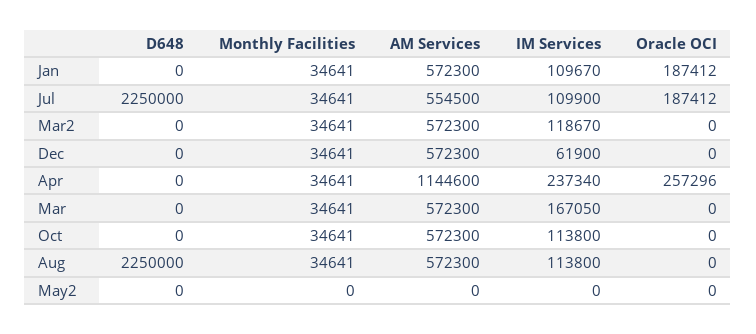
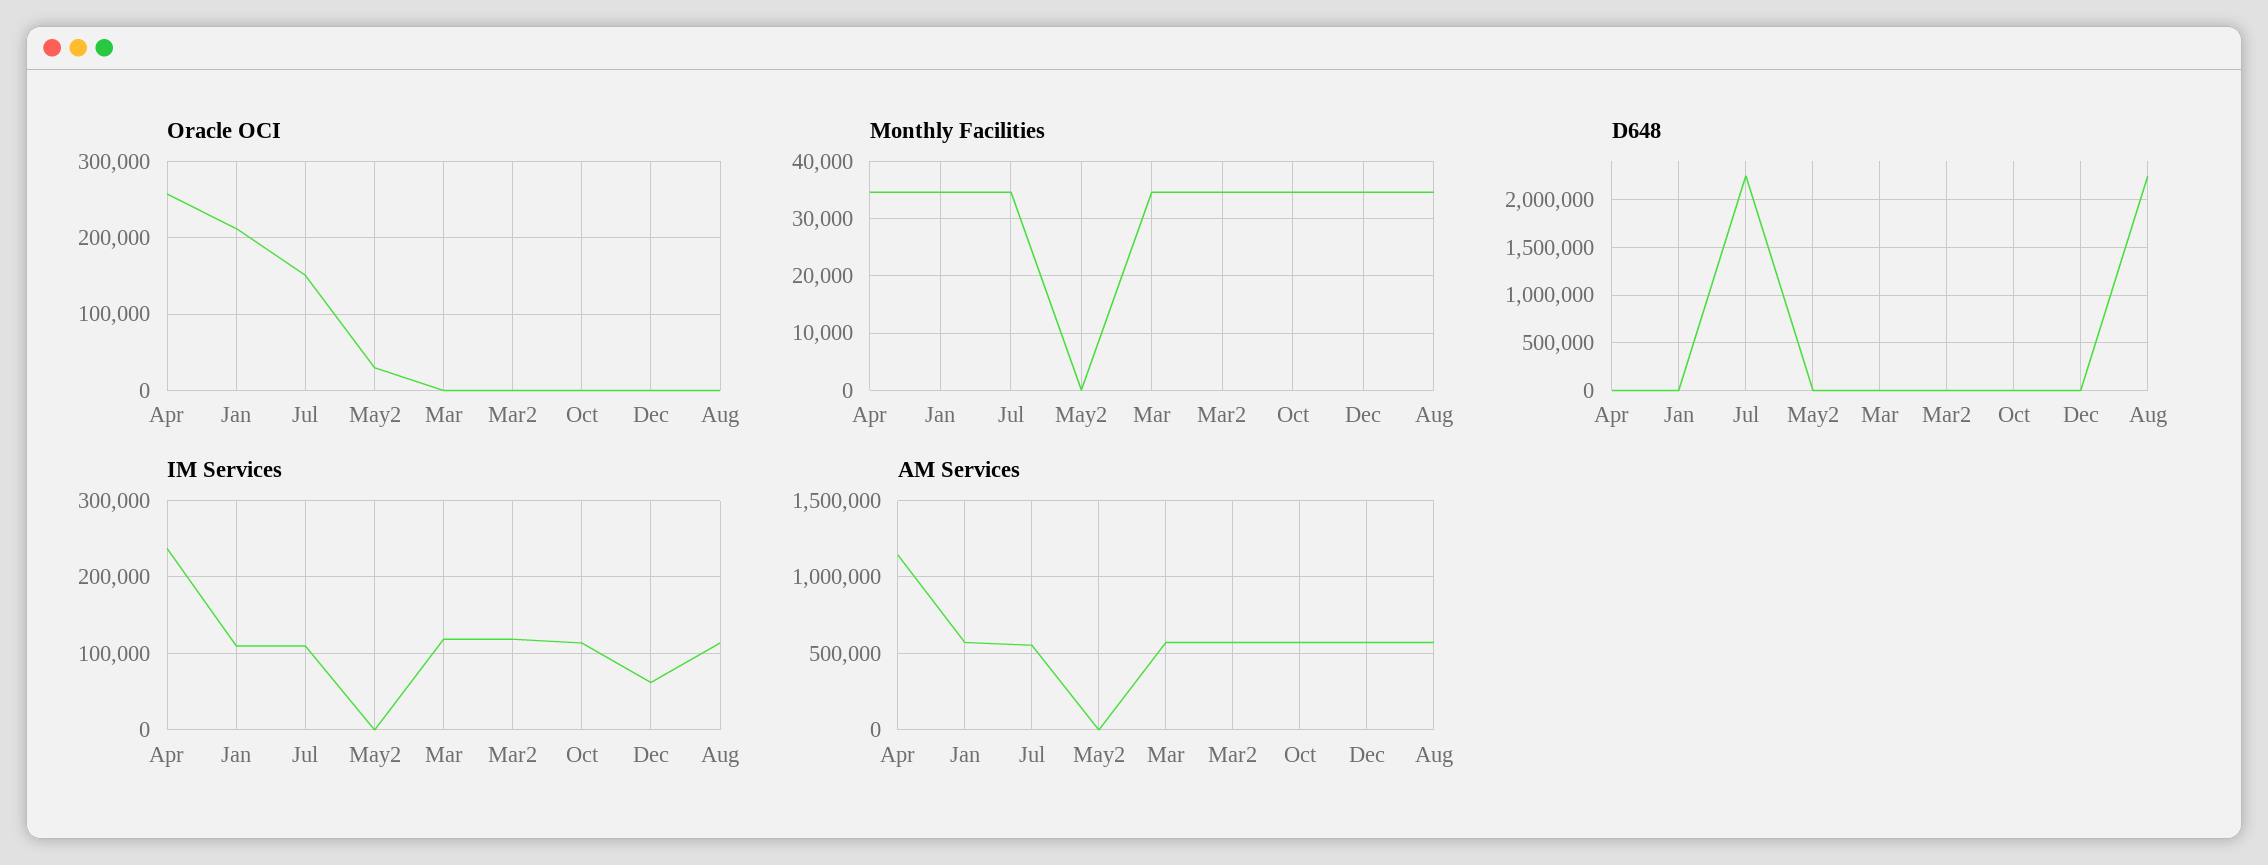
Oracle OCI, Jan: 187412 -> 210000
Oracle OCI, Jul: 187412 -> 150000
IM Services, Mar: 167050 -> 120000
Oracle OCI, May2: 0 -> 30000

